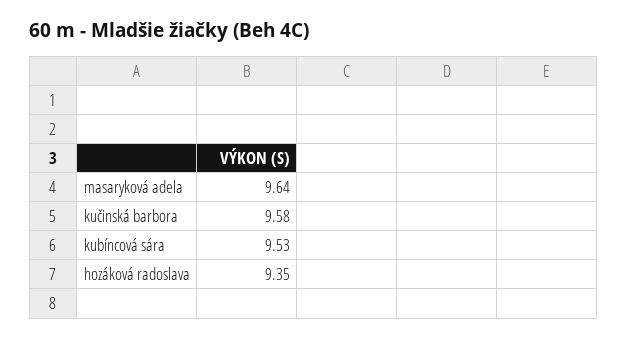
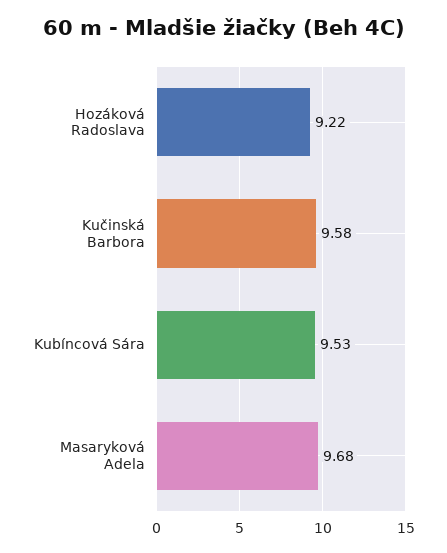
masaryková adela: 9.64 -> 9.68
hozáková radoslava: 9.35 -> 9.22

